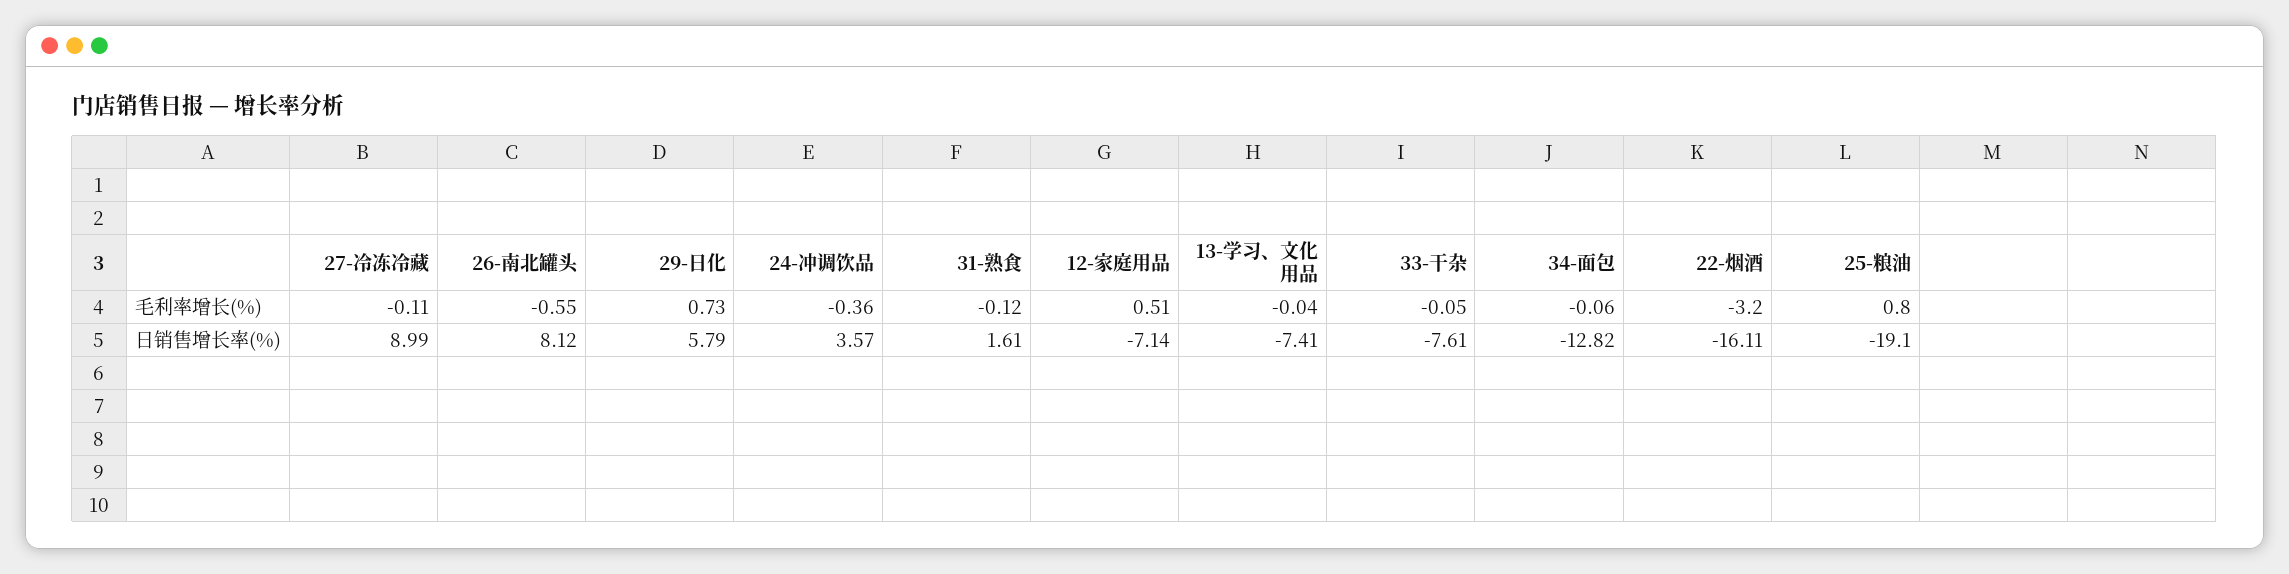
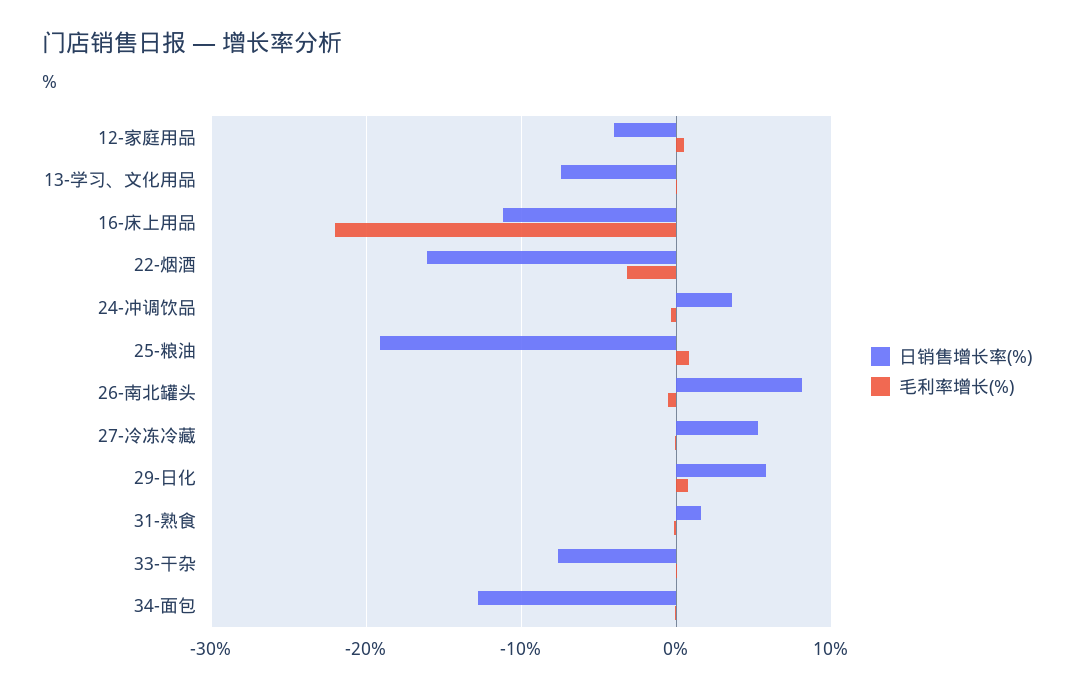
日销售增长率(%), 27-冷冻冷藏: 8.99 -> 5
日销售增长率(%), 12-家庭用品: -7.14 -> -4
日销售增长率(%), 16-床上用品: none -> -11
毛利率增长(%), 16-床上用品: none -> -22

